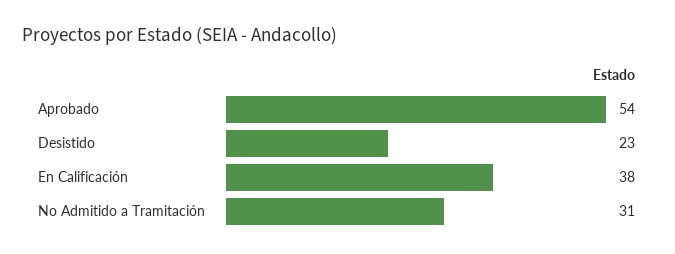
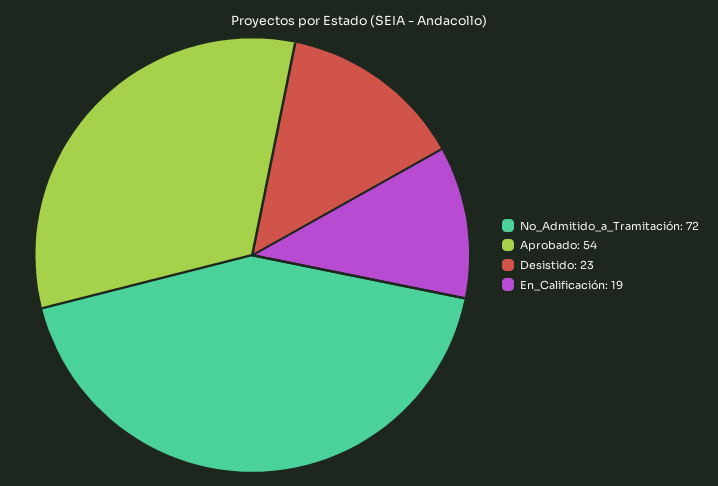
En Calificación: 38 -> 19
No Admitido a Tramitación: 31 -> 72

